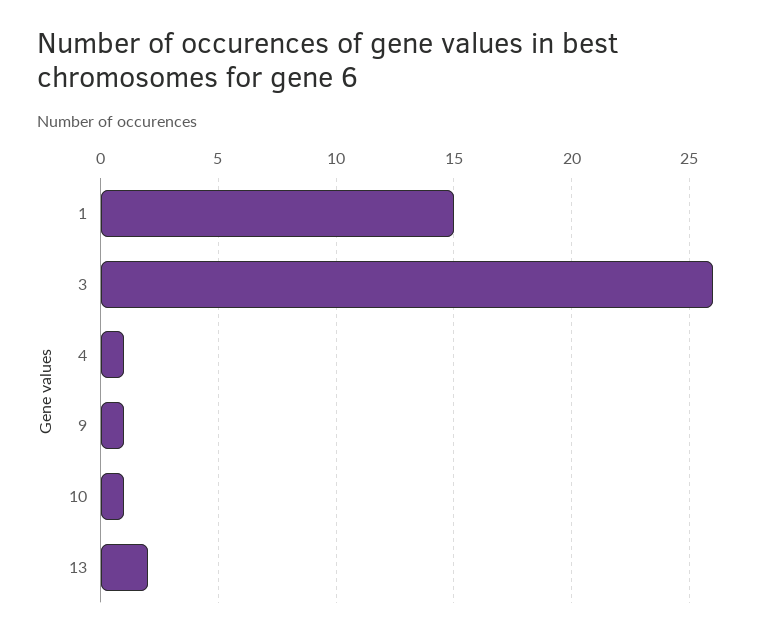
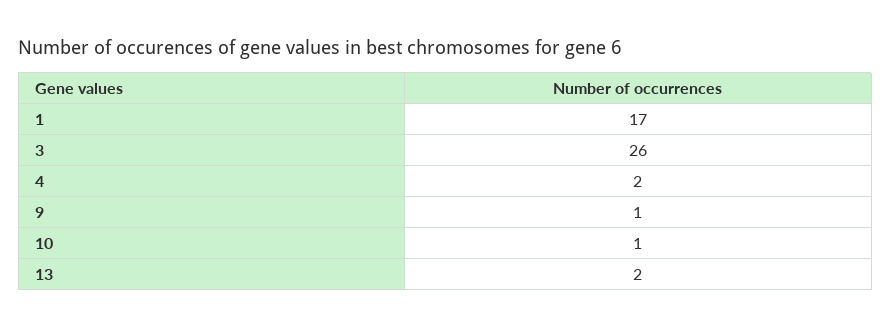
1: 15 -> 17
4: 1 -> 2

